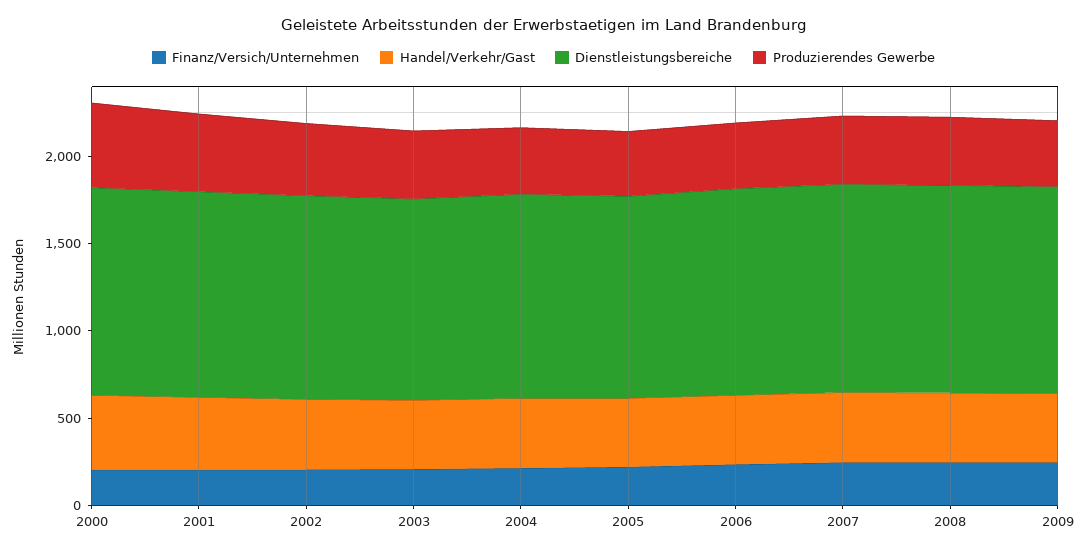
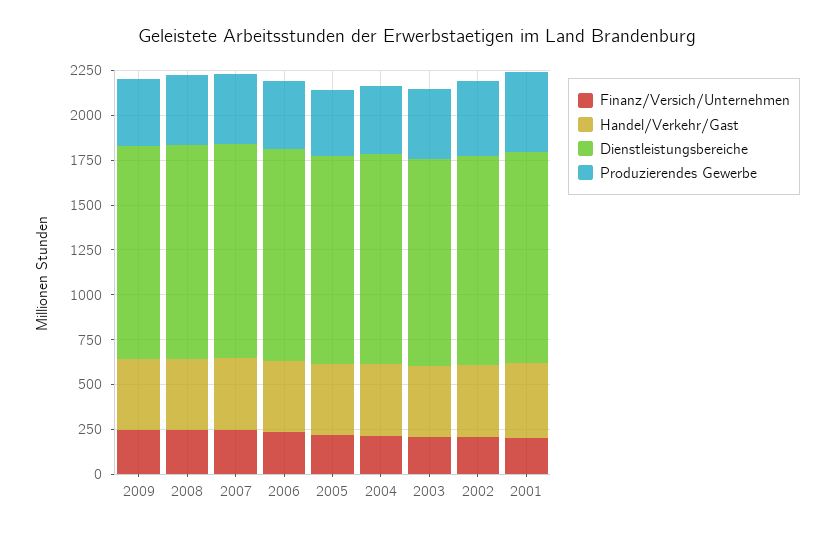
Finanz/Versich/Unternehmen, 2000: 200 -> none
Handel/Verkehr/Gast, 2000: 400 -> none
Dienstleistungsbereiche, 2000: 1200 -> none
Produzierendes Gewerbe, 2000: 500 -> none

